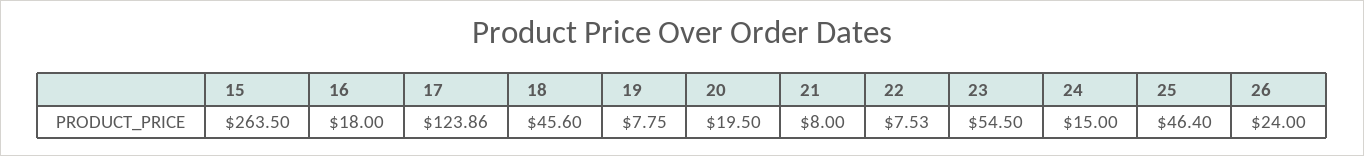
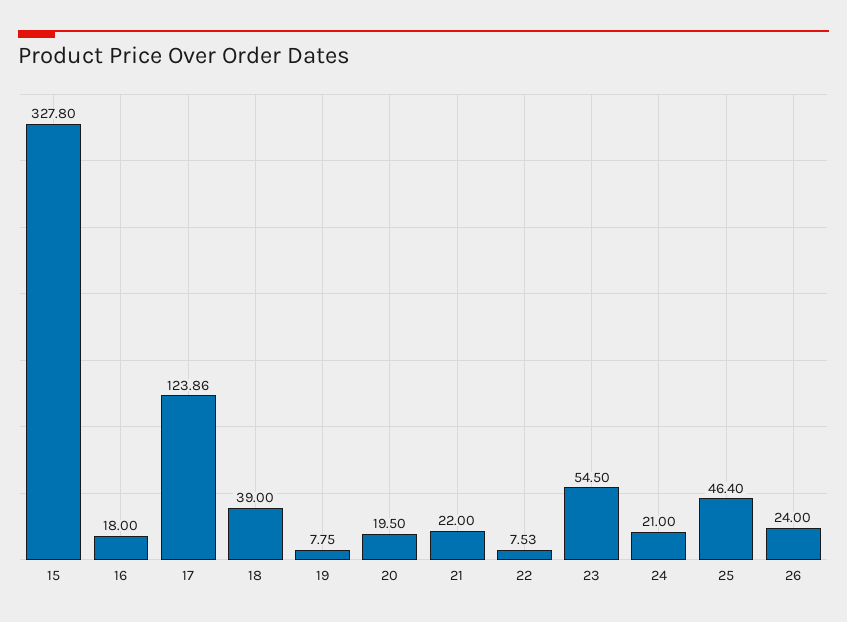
15: 263.5 -> 327.8
18: 45.6 -> 39
21: 8 -> 22
24: 15 -> 21

